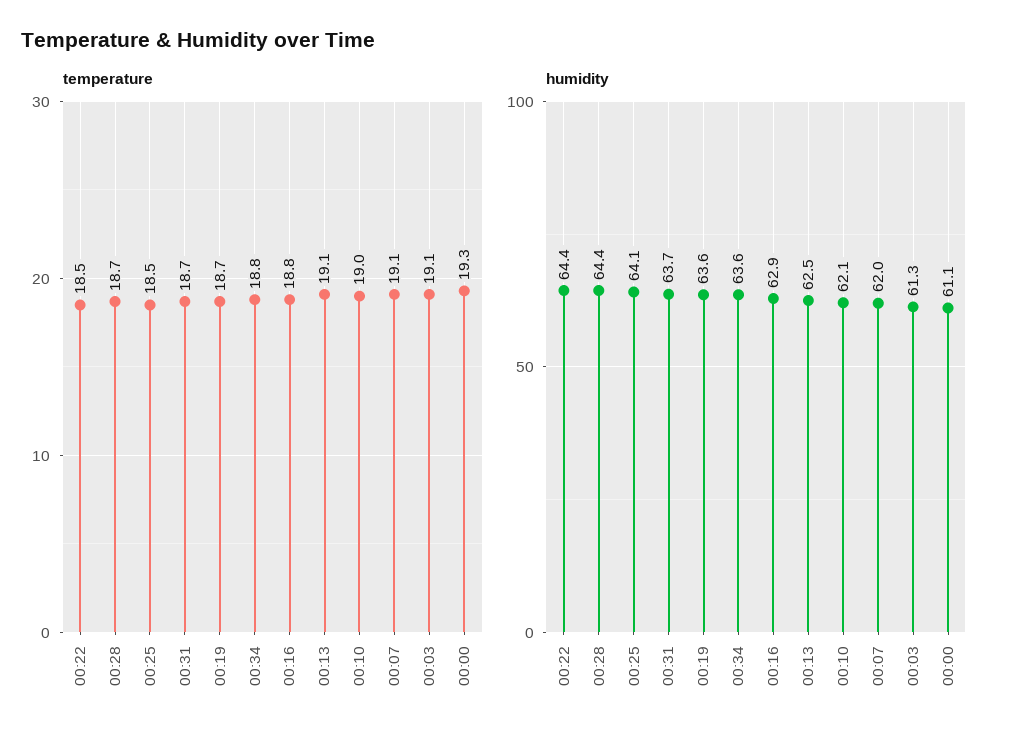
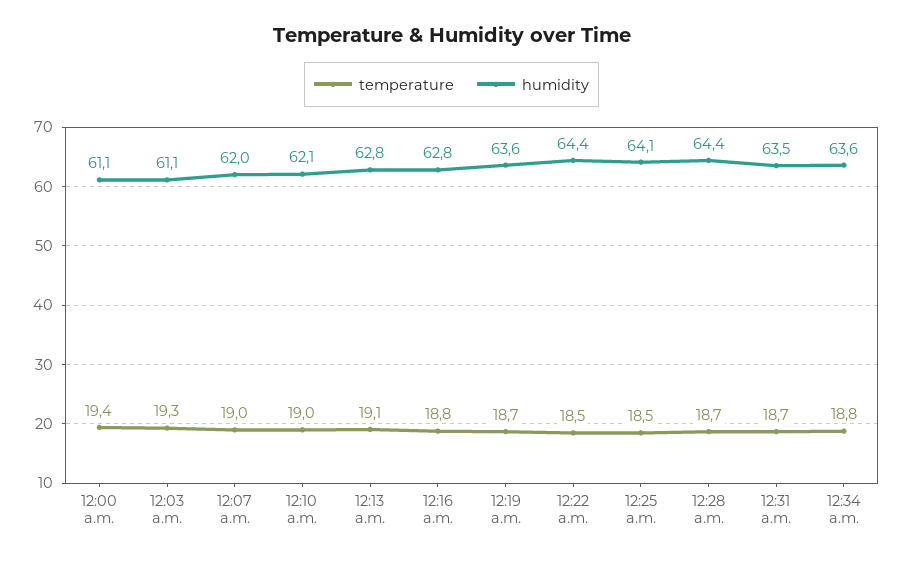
temperature, 00:07: 19.1 -> 19
temperature, 00:03: 19.1 -> 19.3
temperature, 00:00: 19.3 -> 19.4
humidity, 00:31: 63.7 -> 63.5
humidity, 00:16: 62.9 -> 62.8
humidity, 00:13: 62.5 -> 62.8
humidity, 00:03: 61.3 -> 61.1

